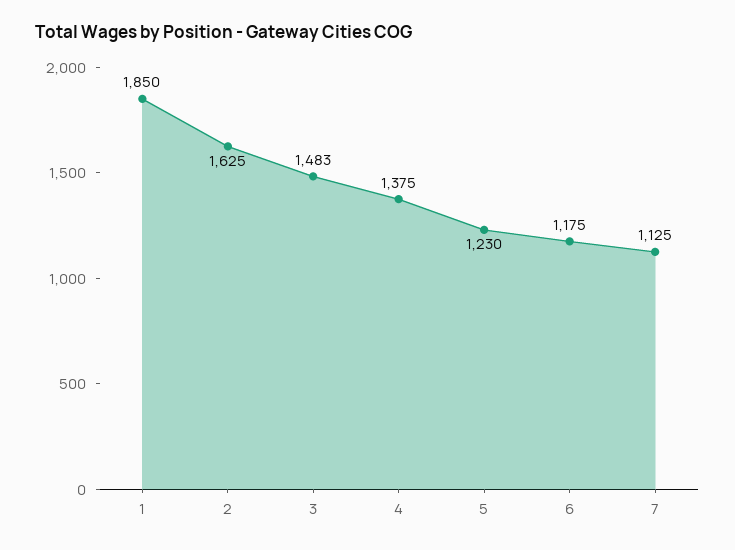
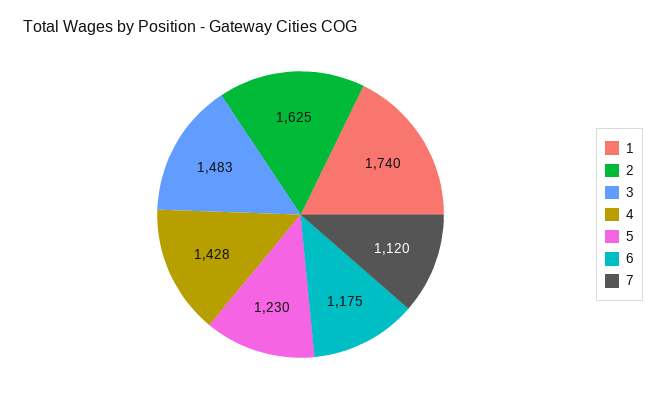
1: 1850 -> 1740
4: 1375 -> 1428
7: 1125 -> 1120

